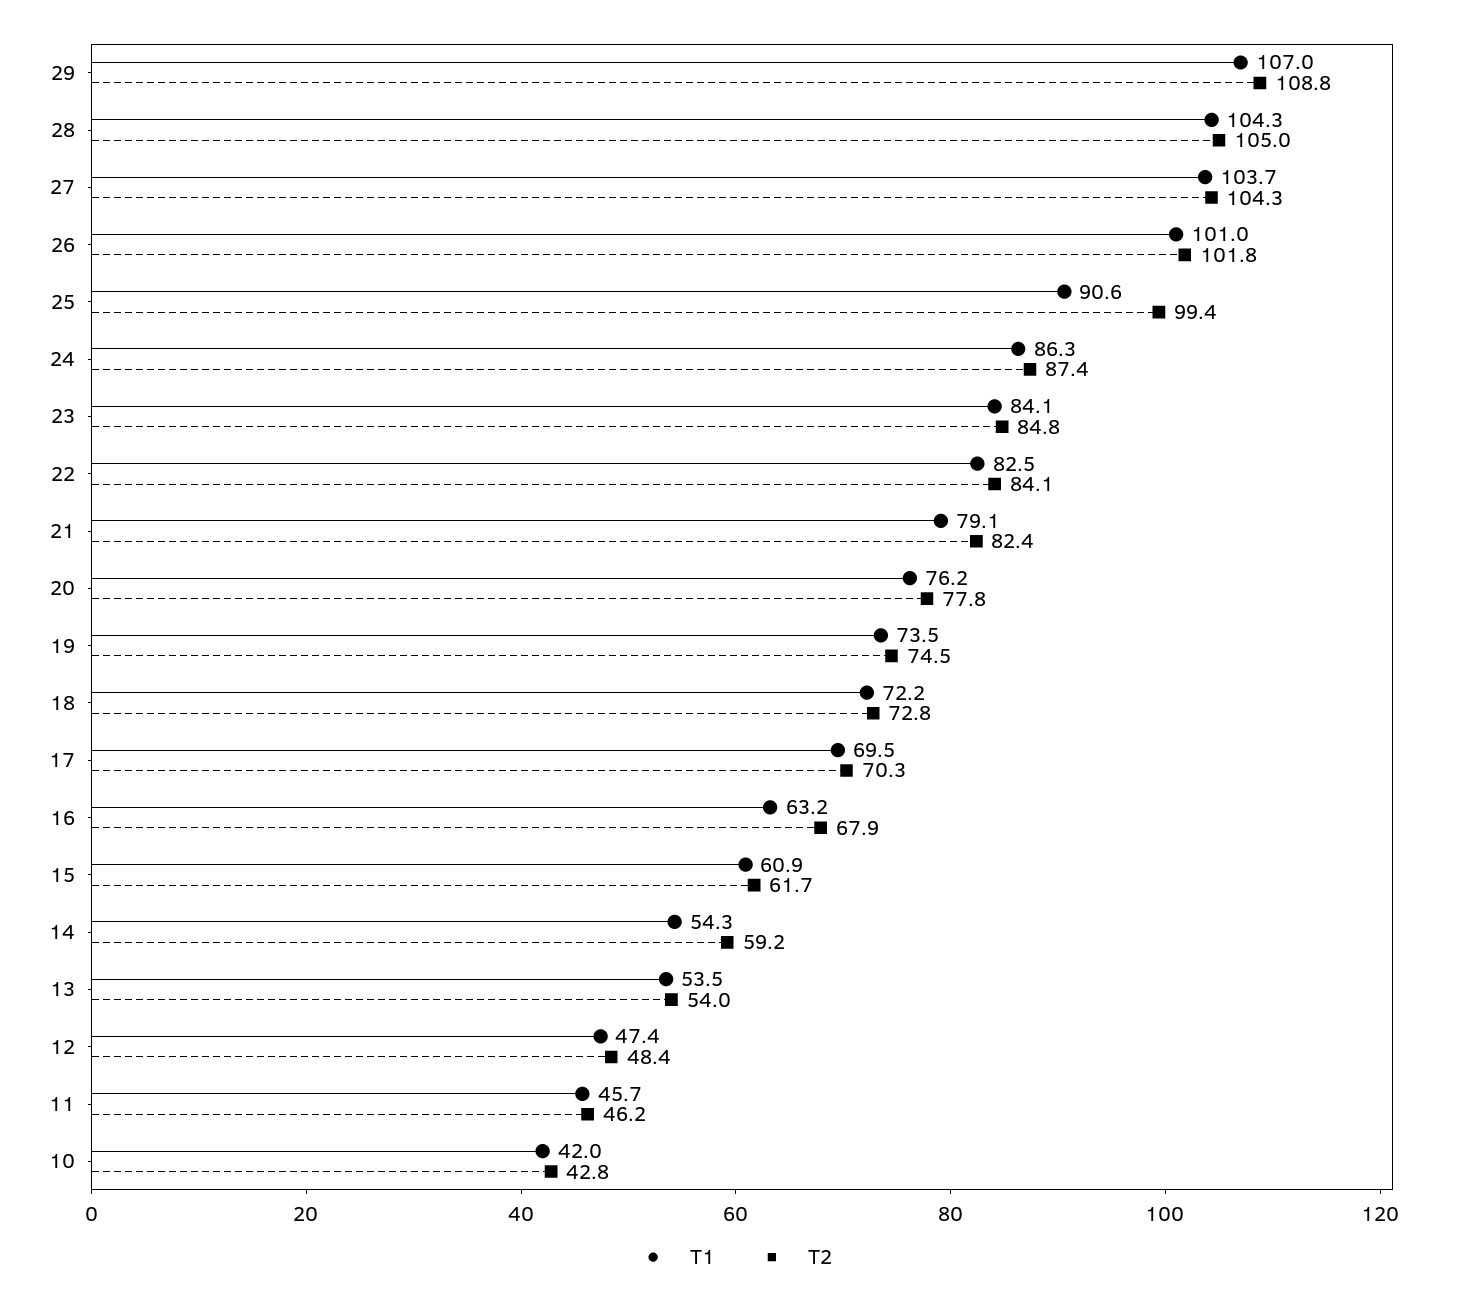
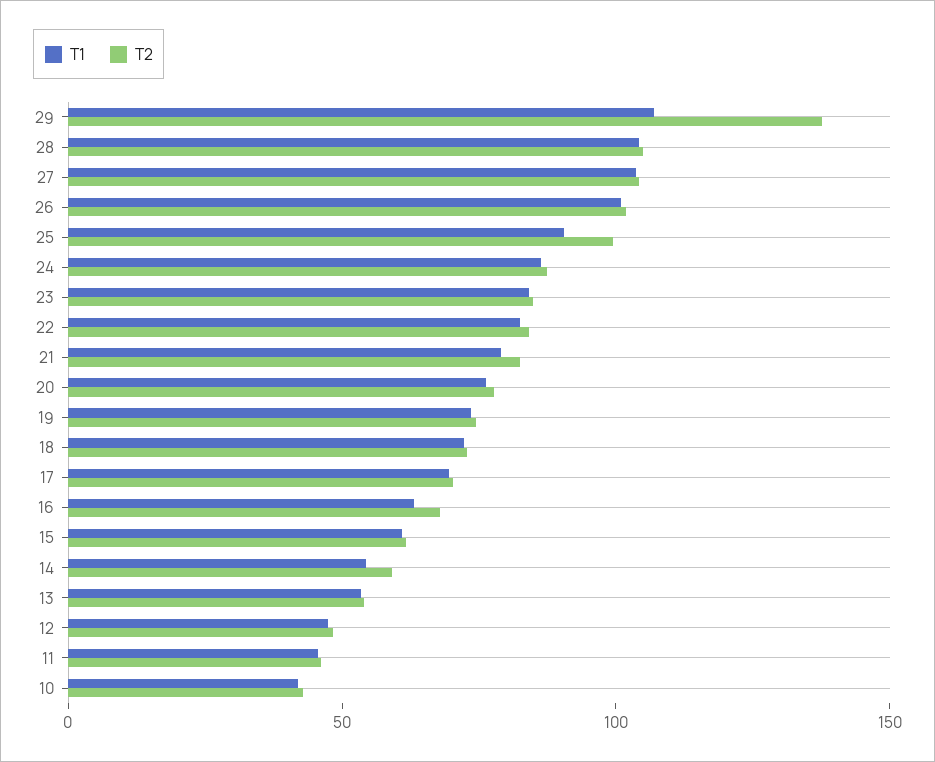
T2, 29: 108.8 -> 140

